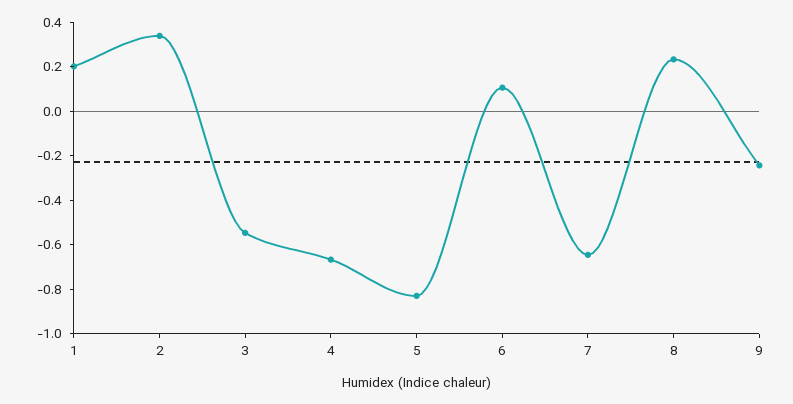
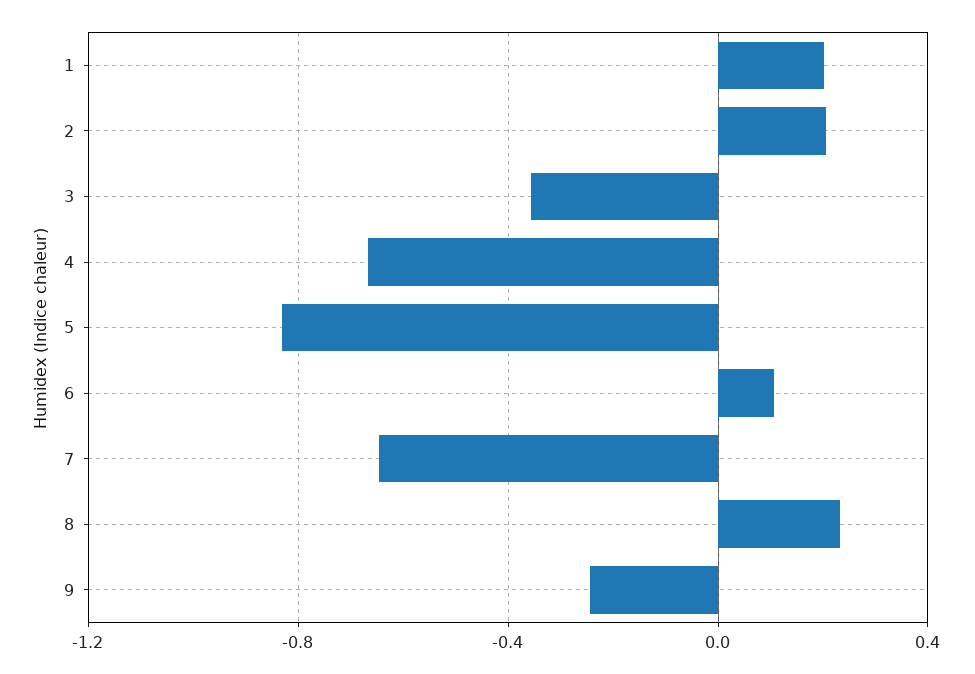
2: 0.35 -> 0.2
3: -0.55 -> -0.35

